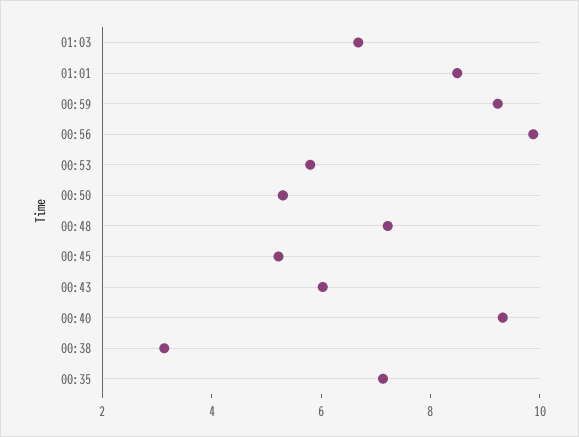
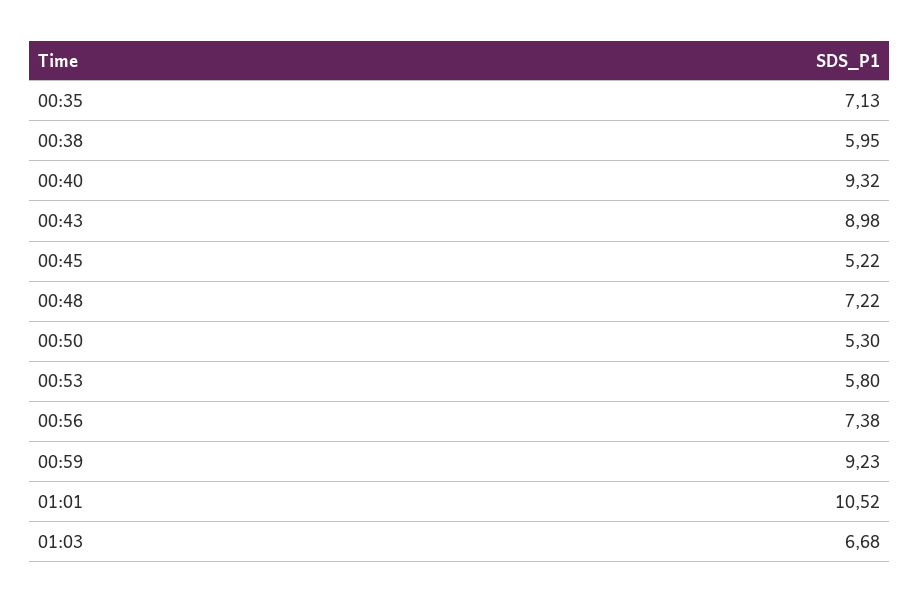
01:01: 8.5 -> 10.52
00:56: 10 -> 7.38
00:43: 6 -> 8.98
00:38: 3 -> 5.95

